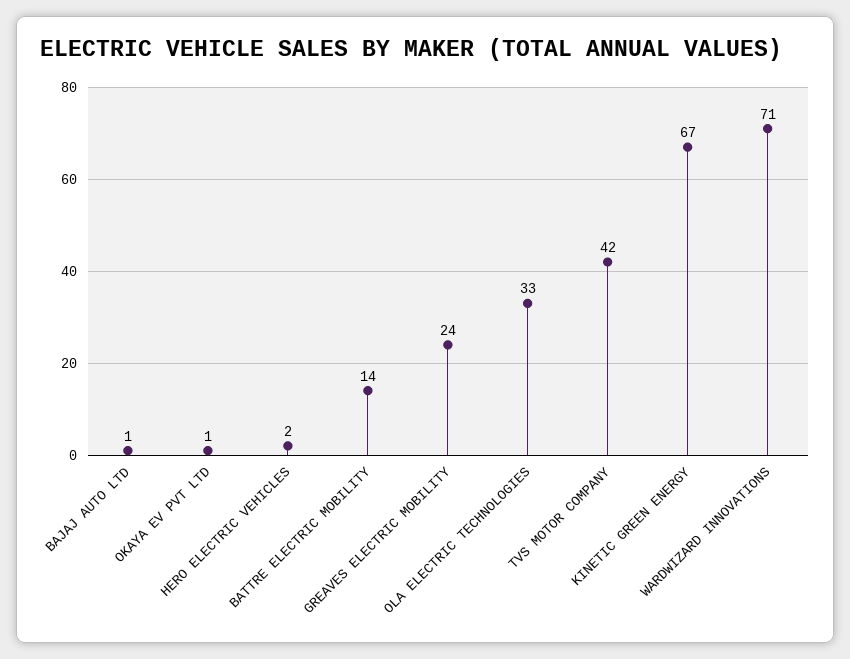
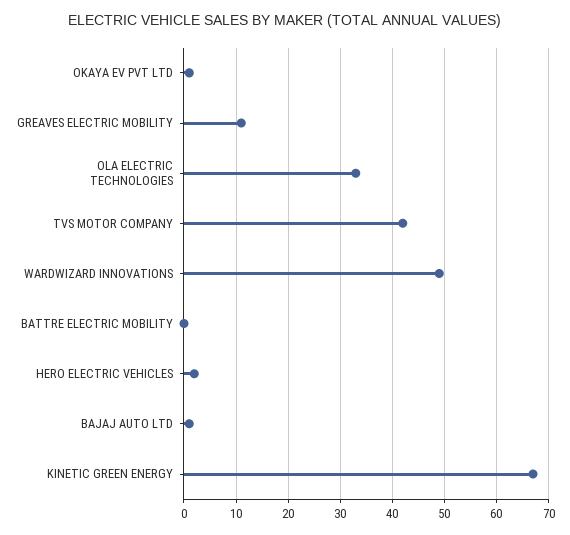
BATTRE ELECTRIC MOBILITY: 14 -> 0
GREAVES ELECTRIC MOBILITY: 24 -> 10
WARDWIZARD INNOVATIONS: 71 -> 50

